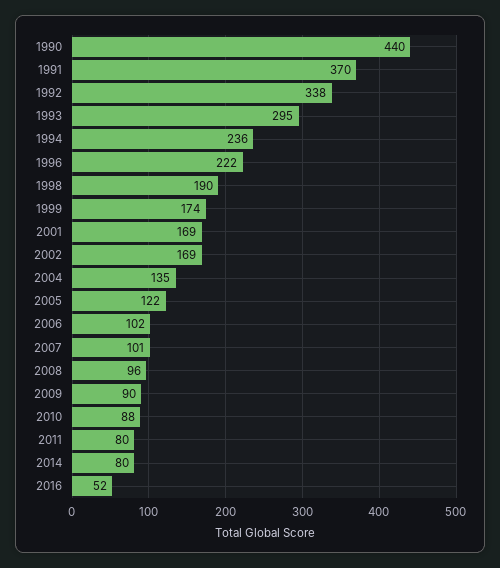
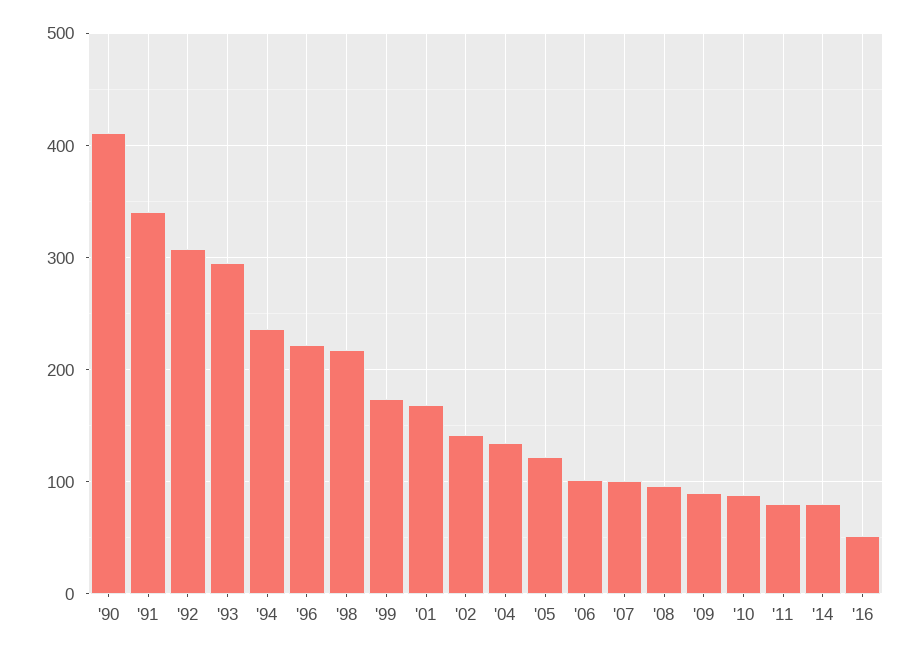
1990: 440 -> 410
1991: 370 -> 340
1992: 338 -> 310
1998: 190 -> 220
2002: 169 -> 140

